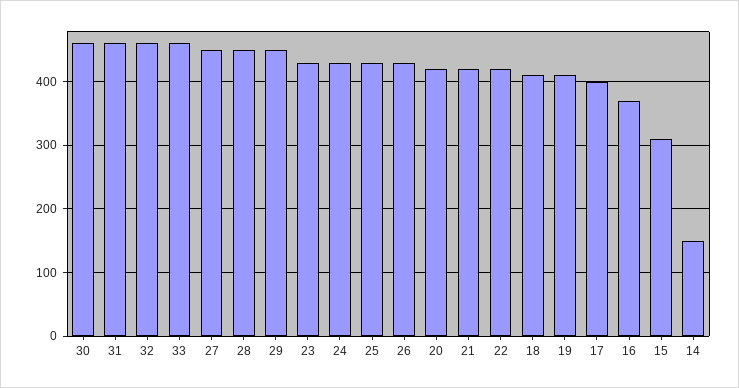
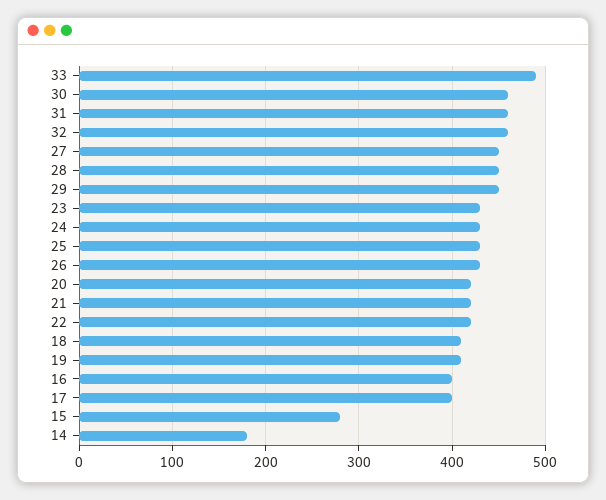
33: 460 -> 490
16: 370 -> 400
15: 310 -> 280
14: 150 -> 180

